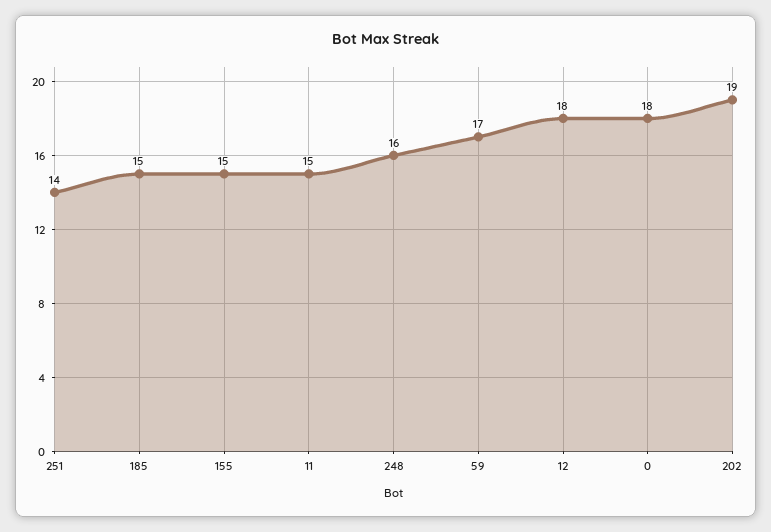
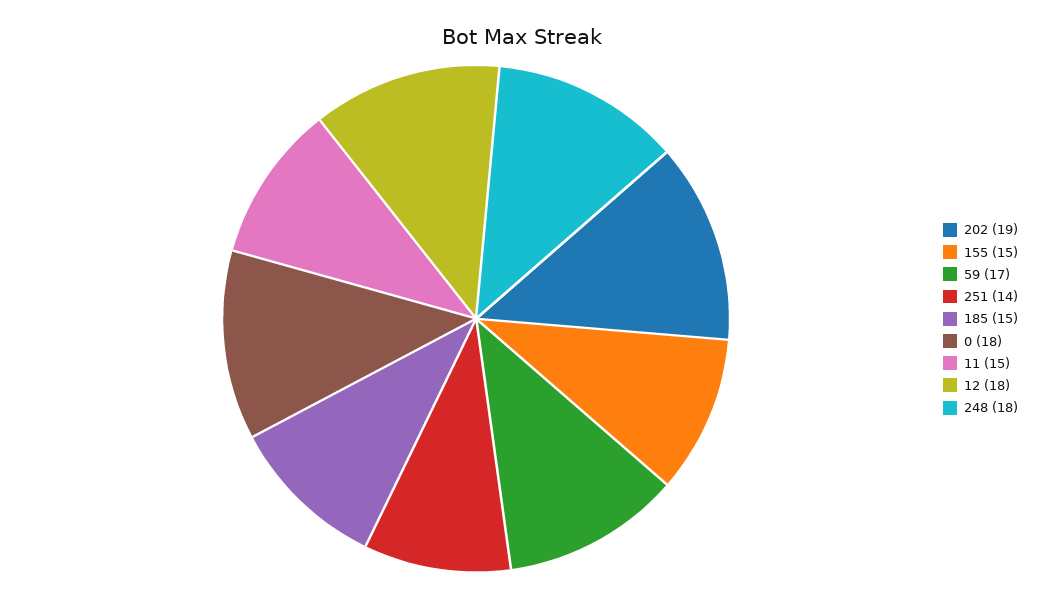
248: 16 -> 18

